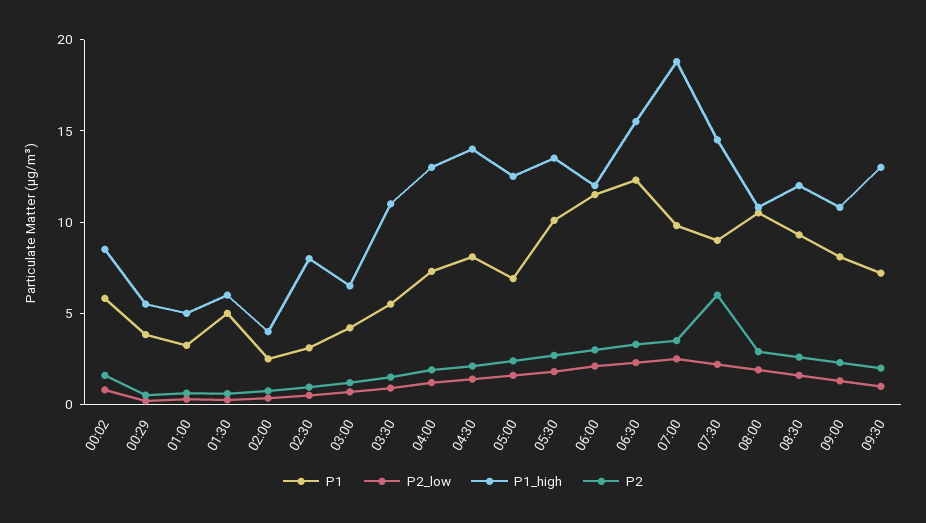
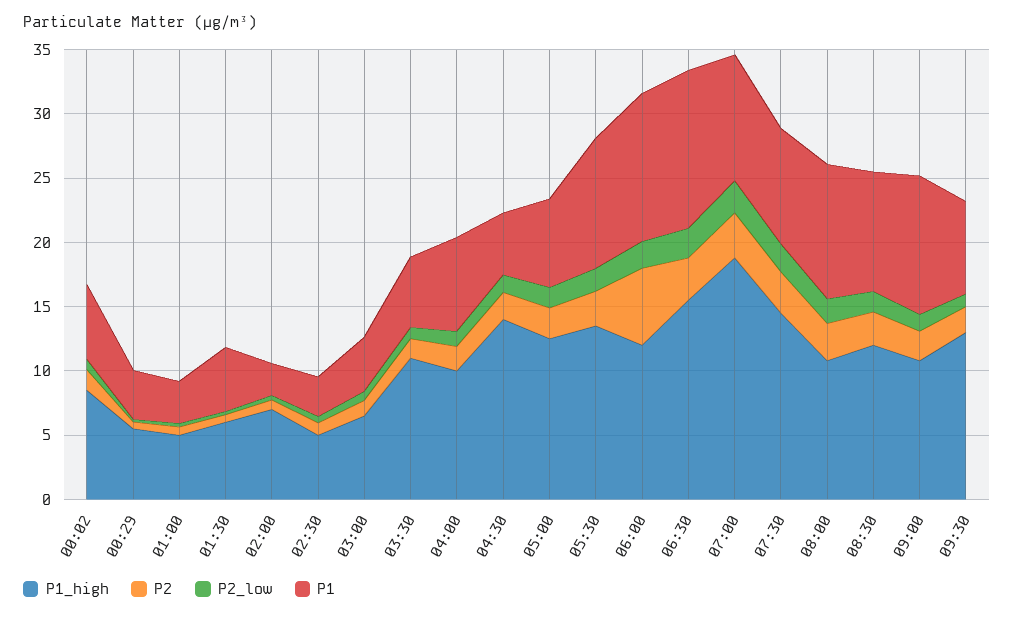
P1_high, 02:00: 4 -> 7
P1_high, 02:30: 8 -> 5
P1_high, 04:00: 13 -> 10
P1, 04:30: 8 -> 5
P2, 06:00: 3 -> 6
P2, 07:30: 6 -> 3
P1, 09:00: 8 -> 11

